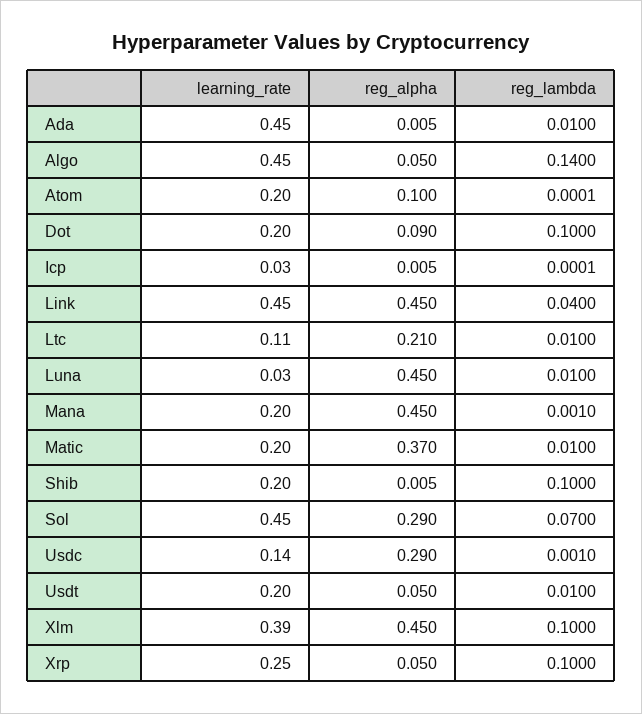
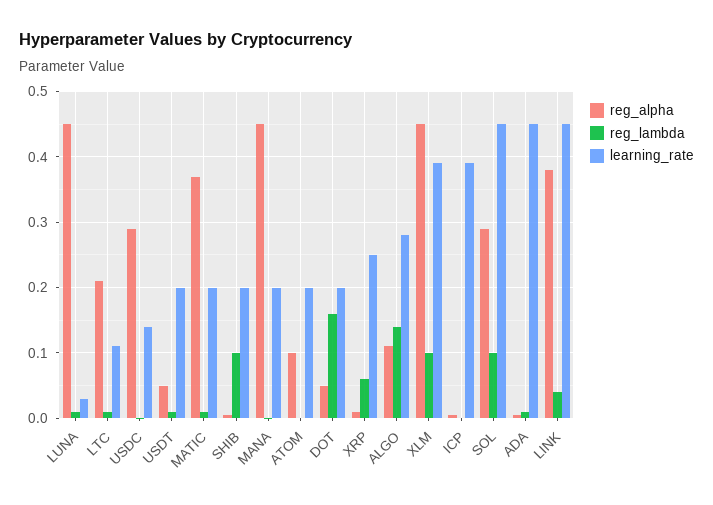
learning_rate, Algo: 0.45 -> 0.28
reg_alpha, Algo: 0.05 -> 0.11
reg_alpha, Dot: 0.09 -> 0.05
reg_lambda, Dot: 0.1 -> 0.16
learning_rate, Icp: 0.03 -> 0.39
reg_alpha, Link: 0.45 -> 0.38
reg_lambda, Sol: 0.07 -> 0.1
reg_alpha, Xrp: 0.05 -> 0.01
reg_lambda, Xrp: 0.1 -> 0.06

